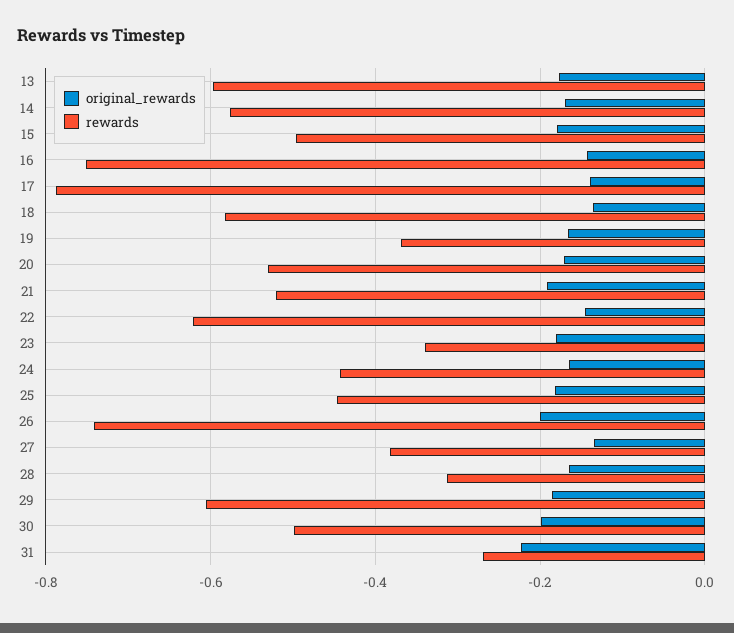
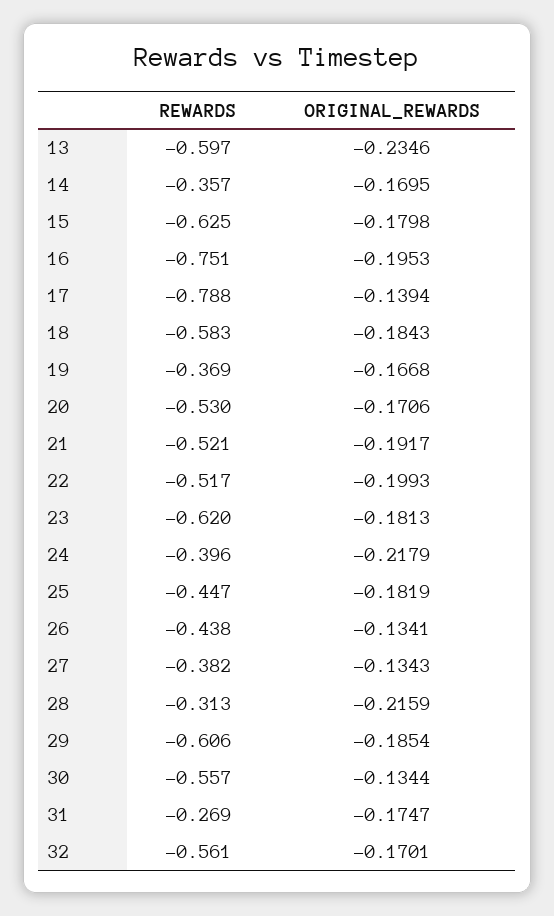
original_rewards, 13: -0.18 -> -0.2346
rewards, 14: -0.58 -> -0.357
rewards, 15: -0.5 -> -0.625
original_rewards, 16: -0.14 -> -0.1953
original_rewards, 18: -0.14 -> -0.1843
original_rewards, 22: -0.14 -> -0.1993
rewards, 22: -0.62 -> -0.517
rewards, 23: -0.34 -> -0.62
original_rewards, 24: -0.16 -> -0.2179
rewards, 24: -0.44 -> -0.396
original_rewards, 26: -0.2 -> -0.1341
rewards, 26: -0.74 -> -0.438
original_rewards, 28: -0.16 -> -0.2159
original_rewards, 30: -0.2 -> -0.1344
rewards, 30: -0.5 -> -0.557
original_rewards, 31: -0.22 -> -0.1747
rewards, 32: none -> -0.561
original_rewards, 32: none -> -0.1701

